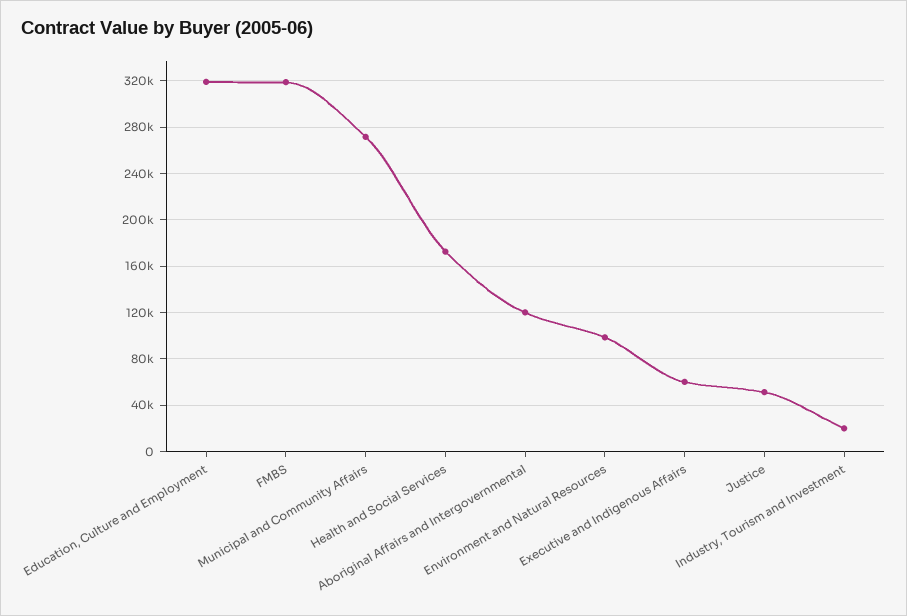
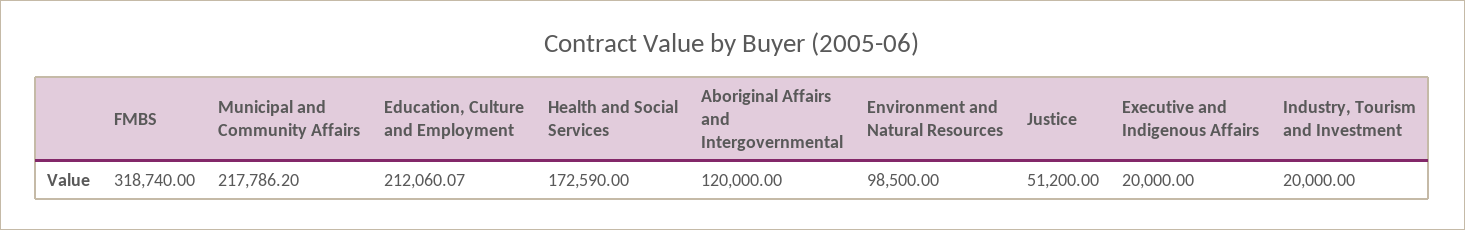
Education, Culture and Employment: 320000 -> 212060.07
Municipal and Community Affairs: 270000 -> 217786.2
Executive and Indigenous Affairs: 60000 -> 20000

